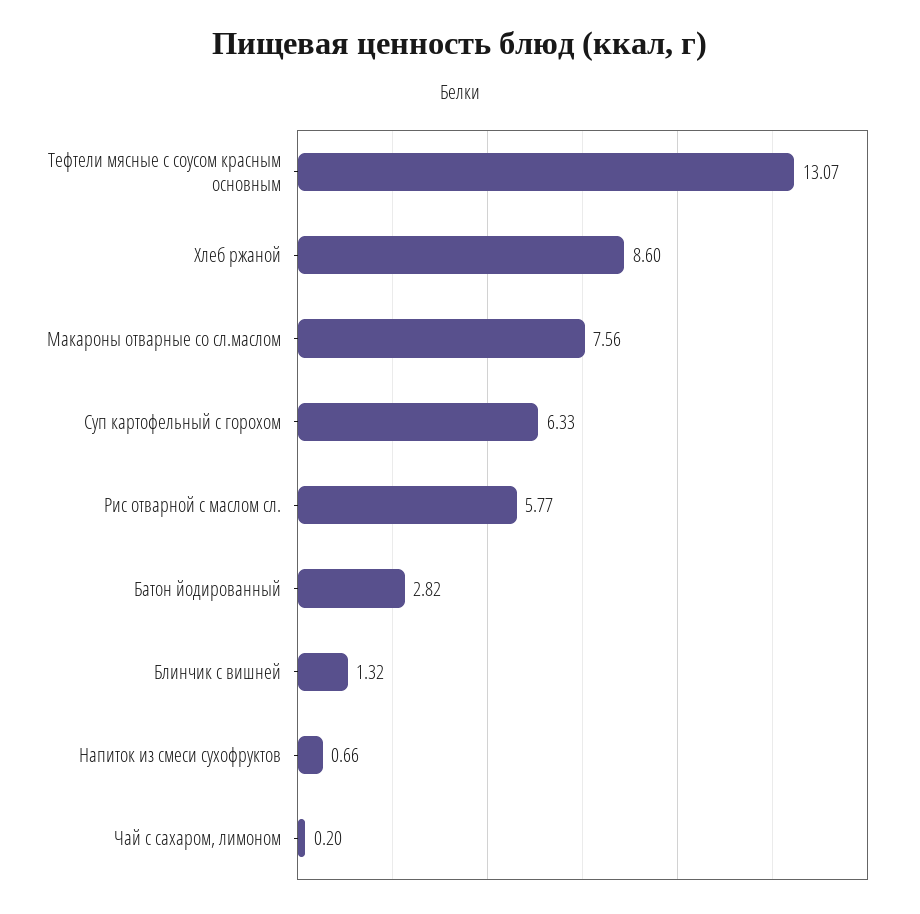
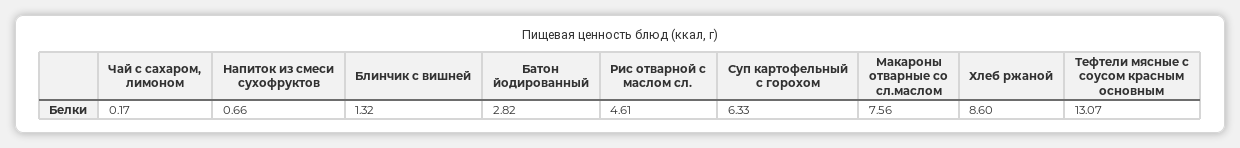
Рис отварной с маслом сл.: 5.77 -> 4.61
Чай с сахаром, лимоном: 0.2 -> 0.17

